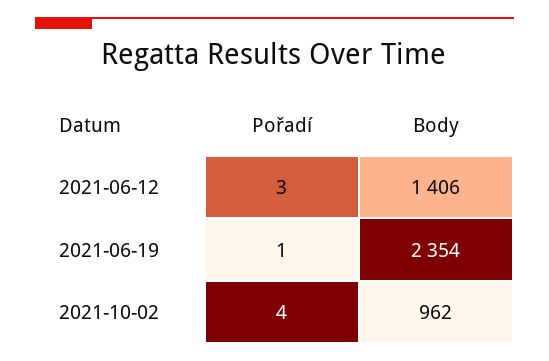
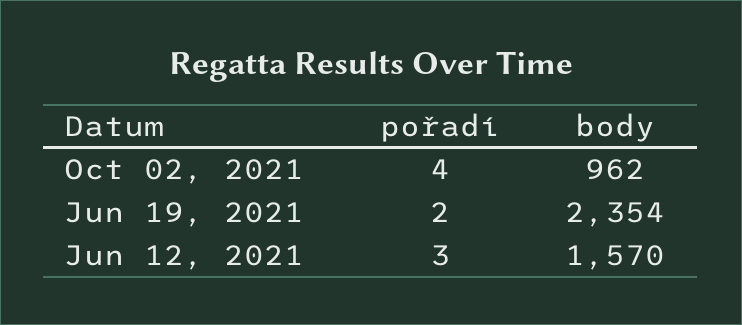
Body, 2021-06-12: 1406 -> 1570
Pořadí, 2021-06-19: 1 -> 2

